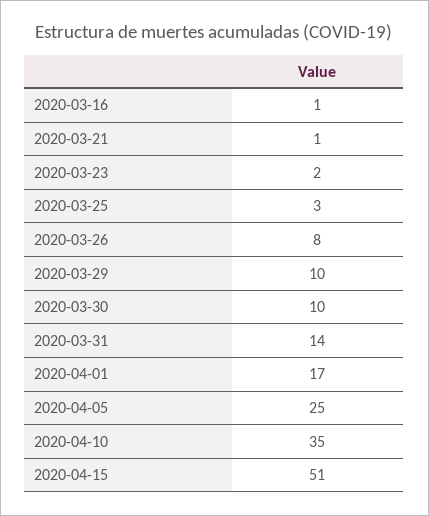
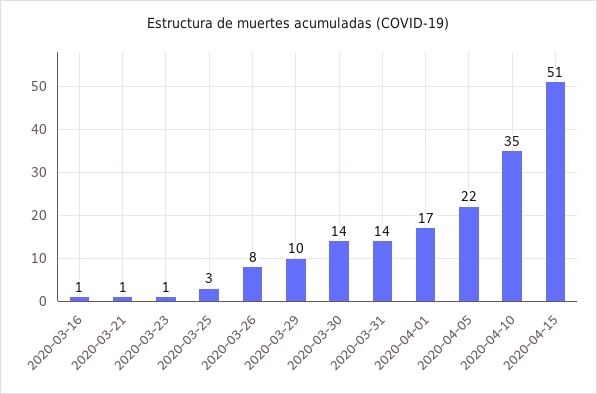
2020-03-23: 2 -> 1
2020-03-30: 10 -> 14
2020-04-05: 25 -> 22

